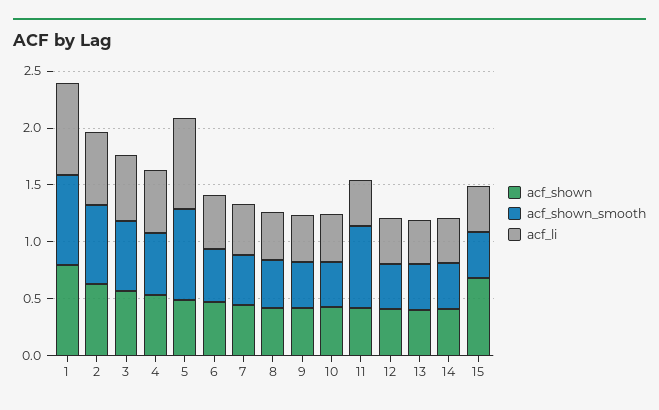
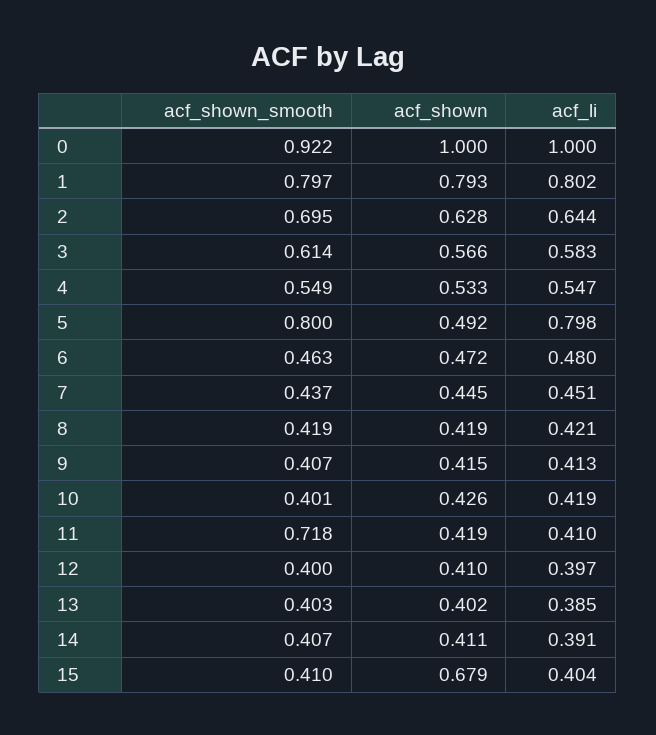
acf_shown_smooth, 0: none -> 0.922
acf_shown, 0: none -> 1
acf_li, 0: none -> 1

